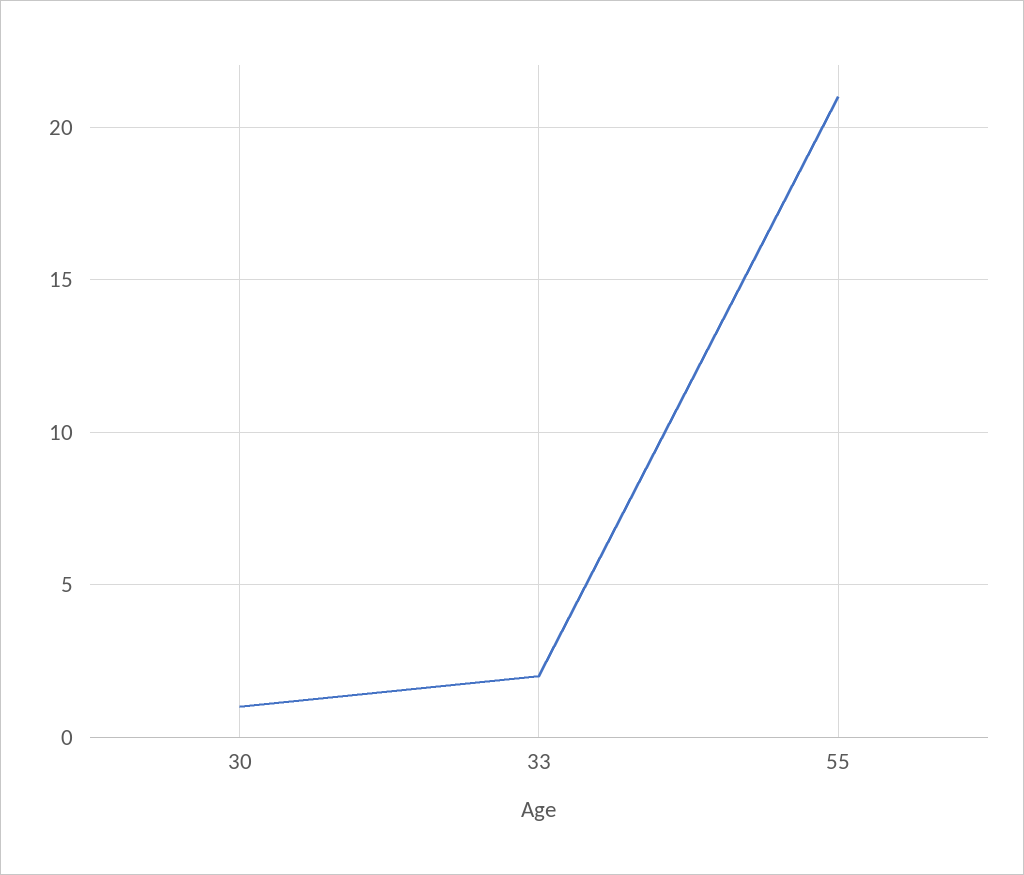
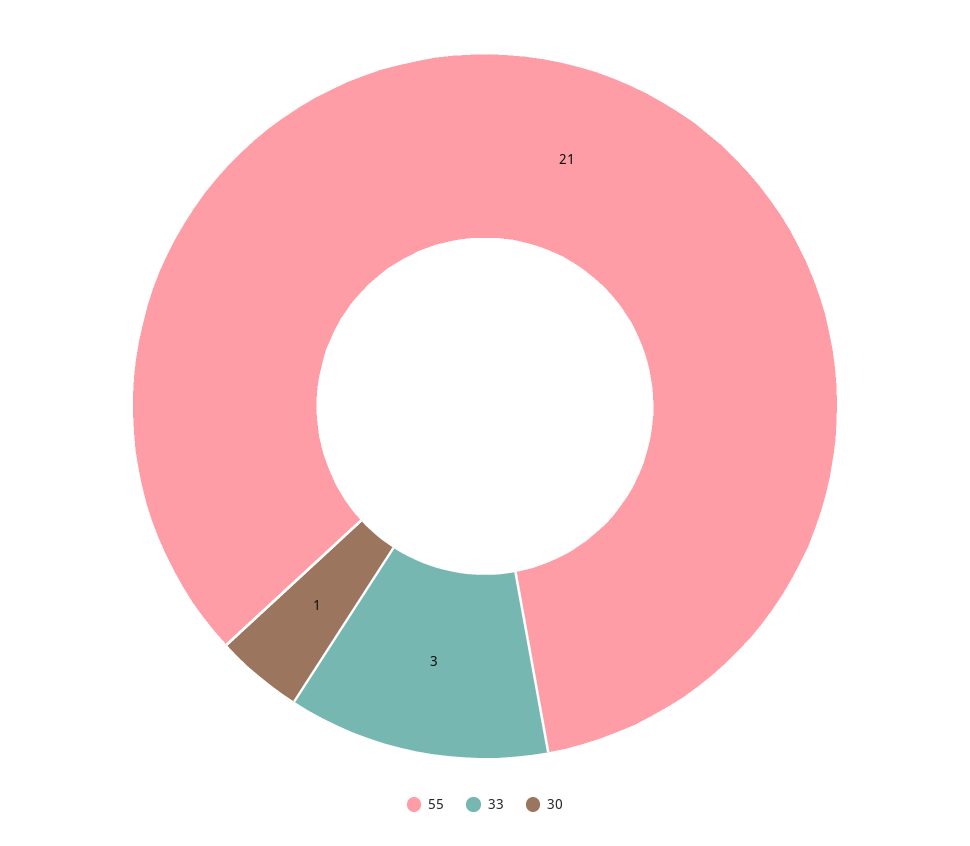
33: 2 -> 3

